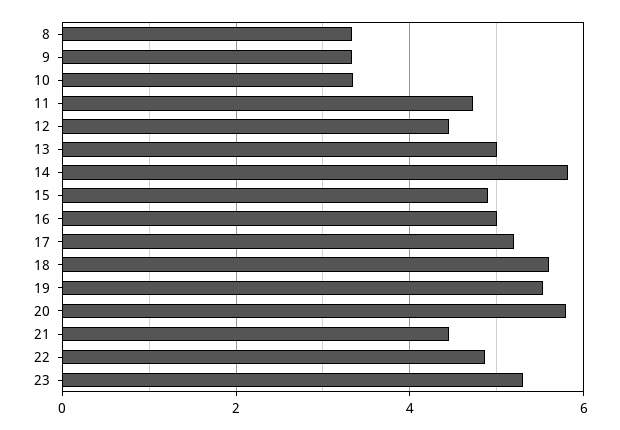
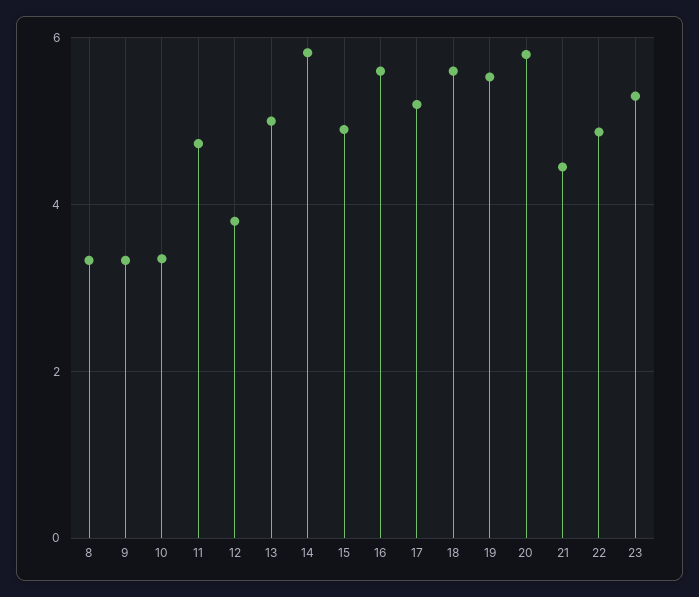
12: 4.4 -> 3.8
16: 5 -> 5.6

